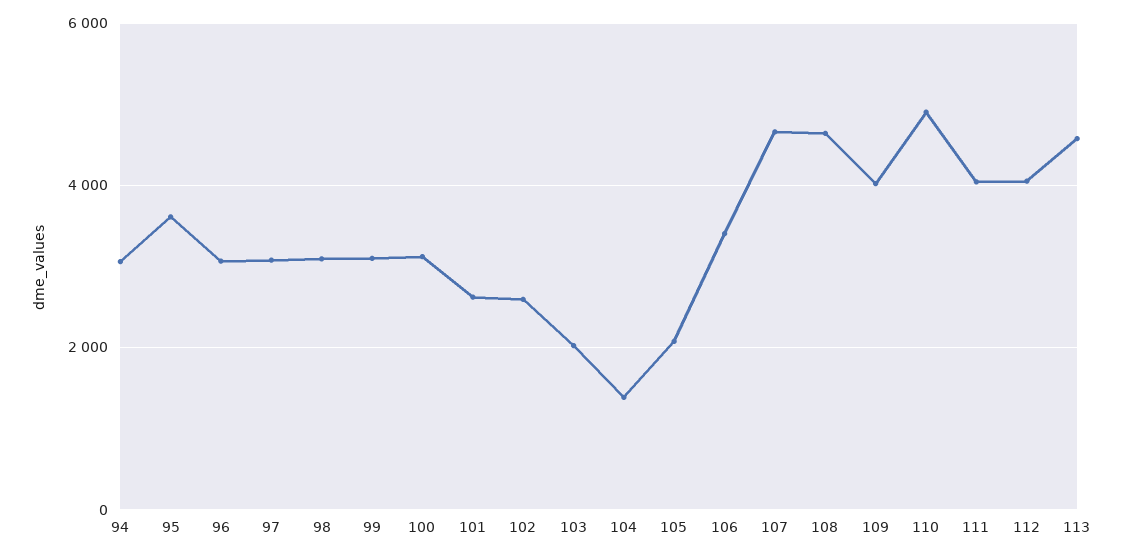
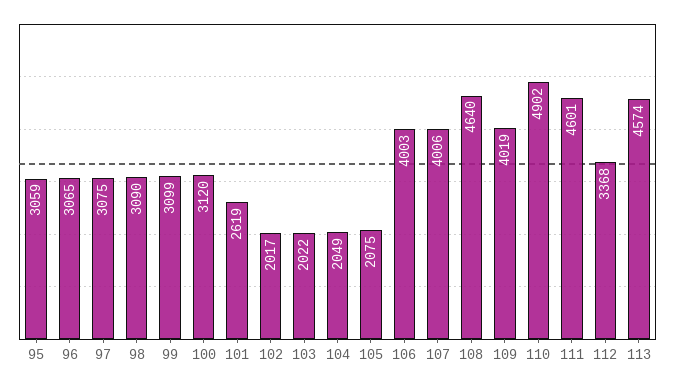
94: 3000 -> none
95: 3600 -> 3059
102: 2600 -> 2017
104: 1400 -> 2049
106: 3400 -> 4003
107: 4600 -> 4006
111: 4000 -> 4601
112: 4000 -> 3368

